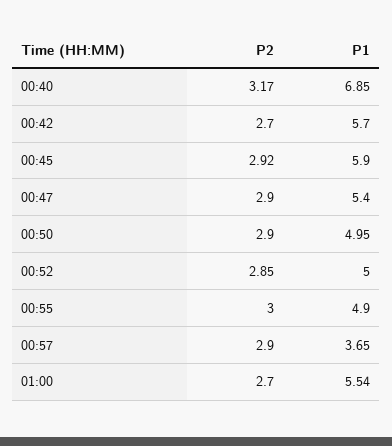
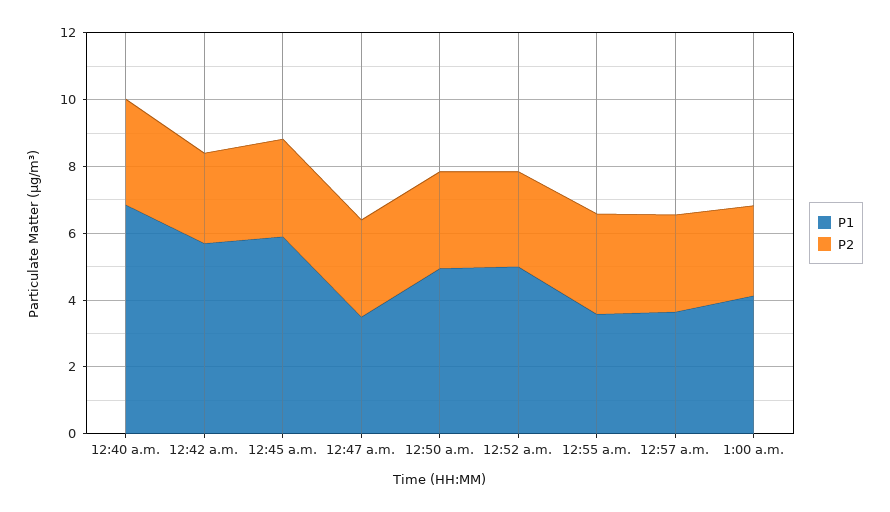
P1, 00:47: 5.4 -> 3.5
P1, 00:55: 4.9 -> 3.5
P1, 01:00: 5.54 -> 4

